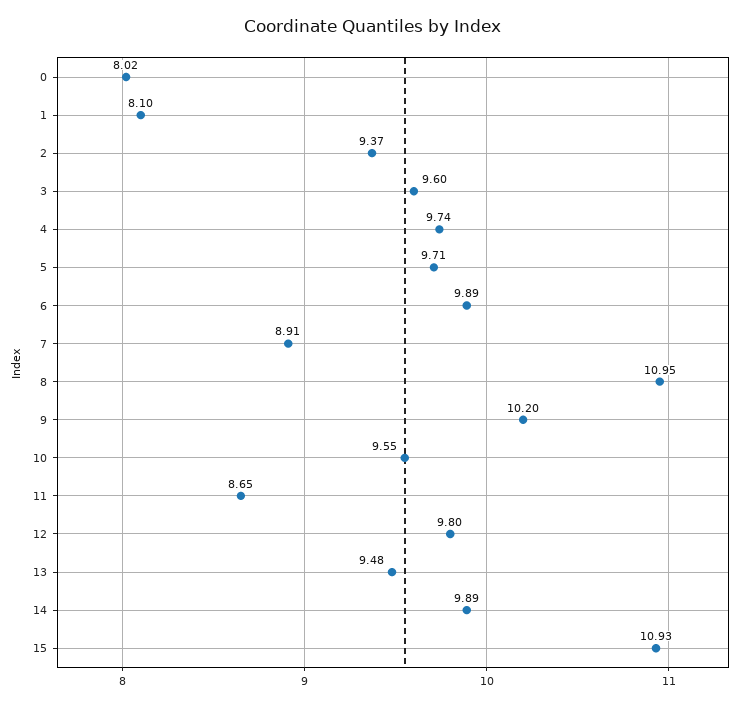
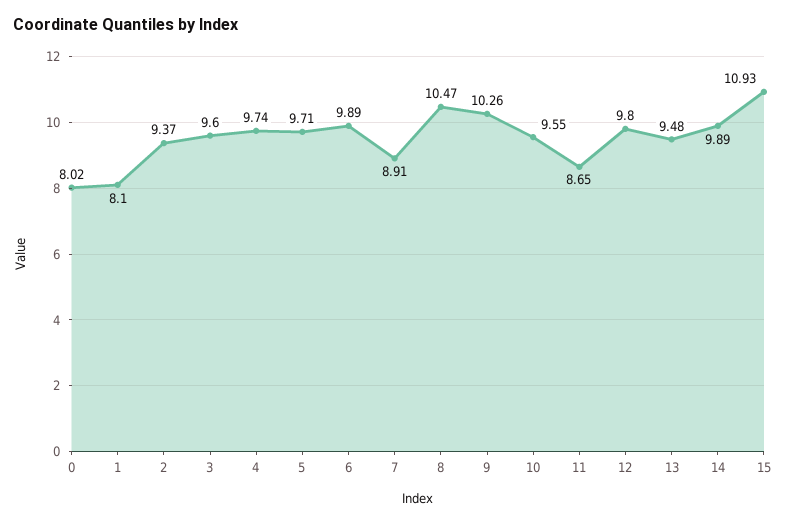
8: 10.95 -> 10.47
9: 10.2 -> 10.26

